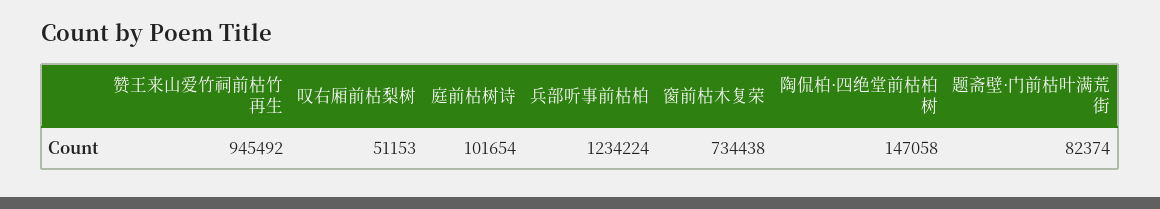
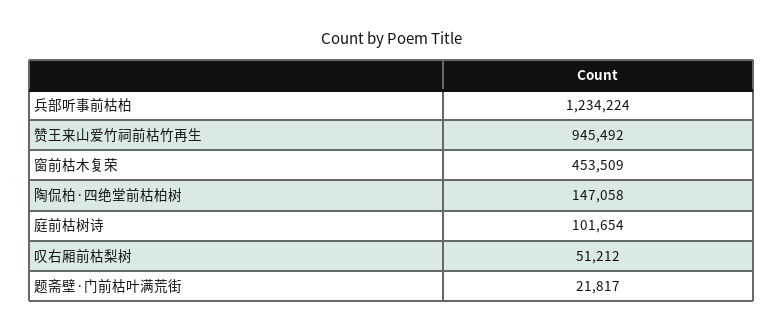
叹右厢前枯梨树: 51153 -> 51212
窗前枯木复荣: 734438 -> 453509
题斋壁·门前枯叶满荒街: 82374 -> 21817

